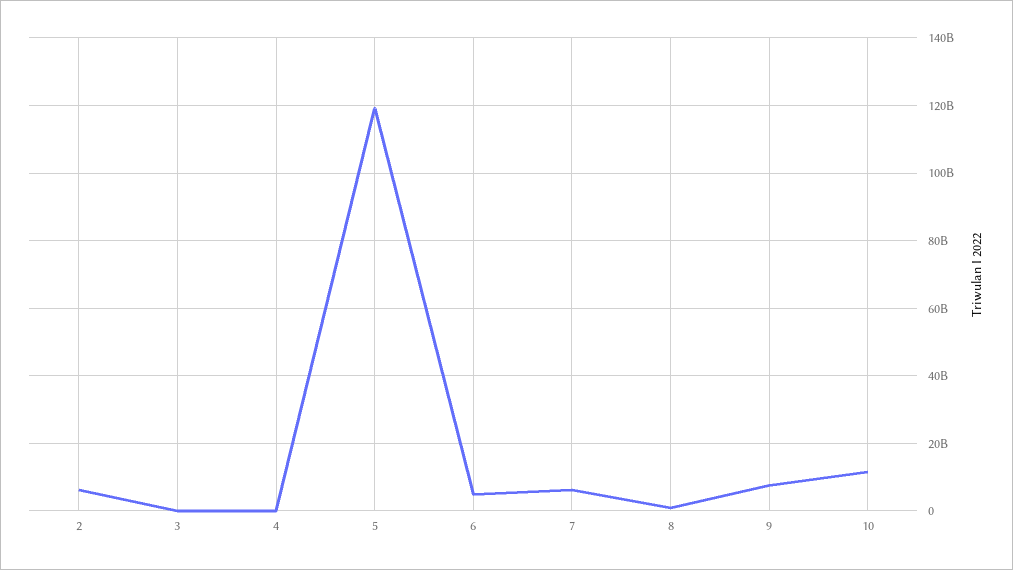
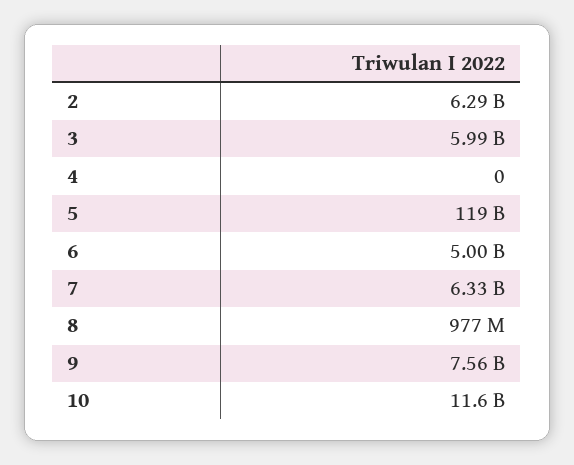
3: 0 -> 5990000000

